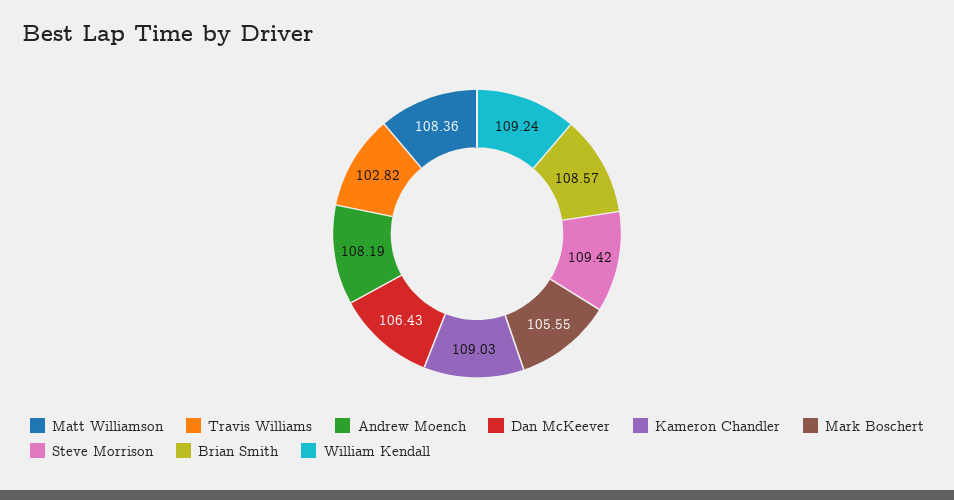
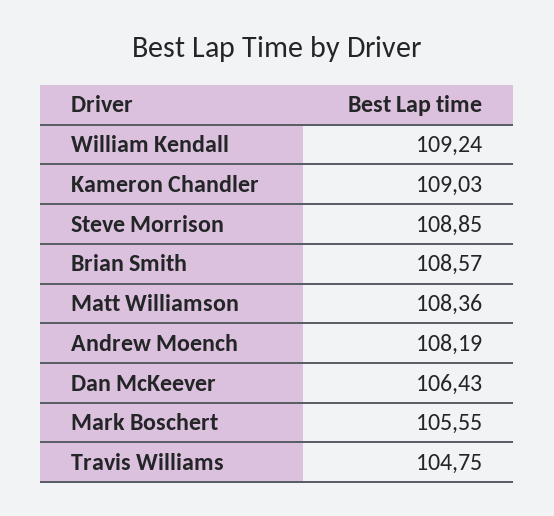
Travis Williams: 102.82 -> 104.75
Steve Morrison: 109.42 -> 108.85

